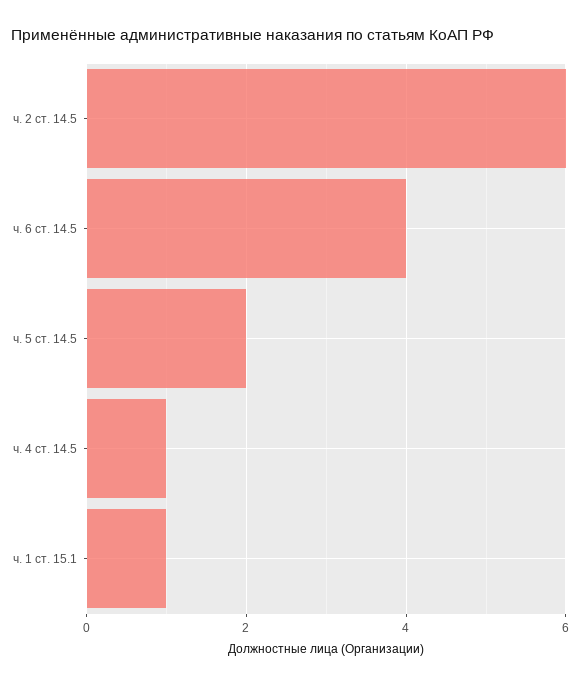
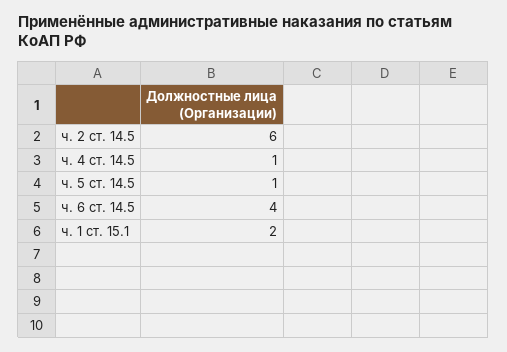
ч. 5 ст. 14.5: 2 -> 1
ч. 1 ст. 15.1: 1 -> 2

